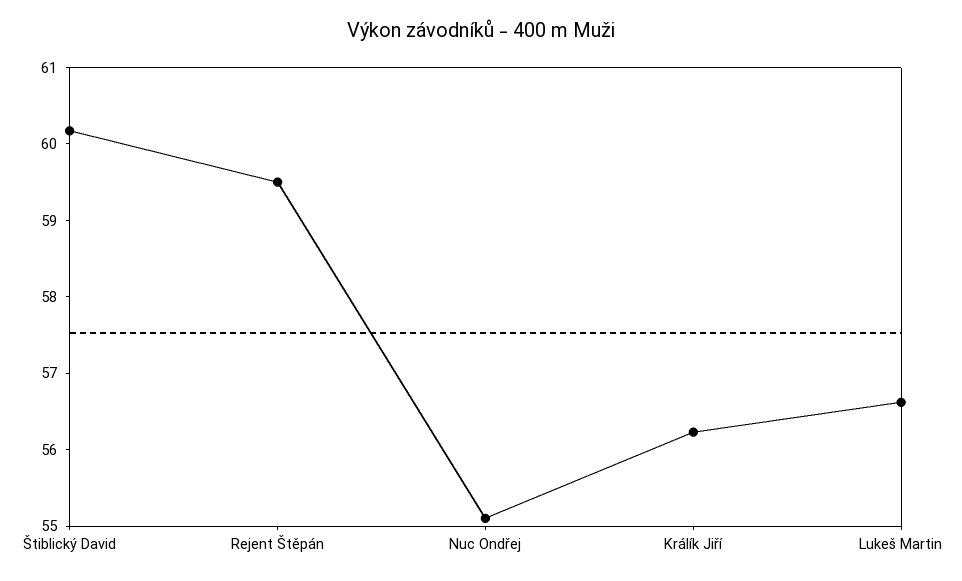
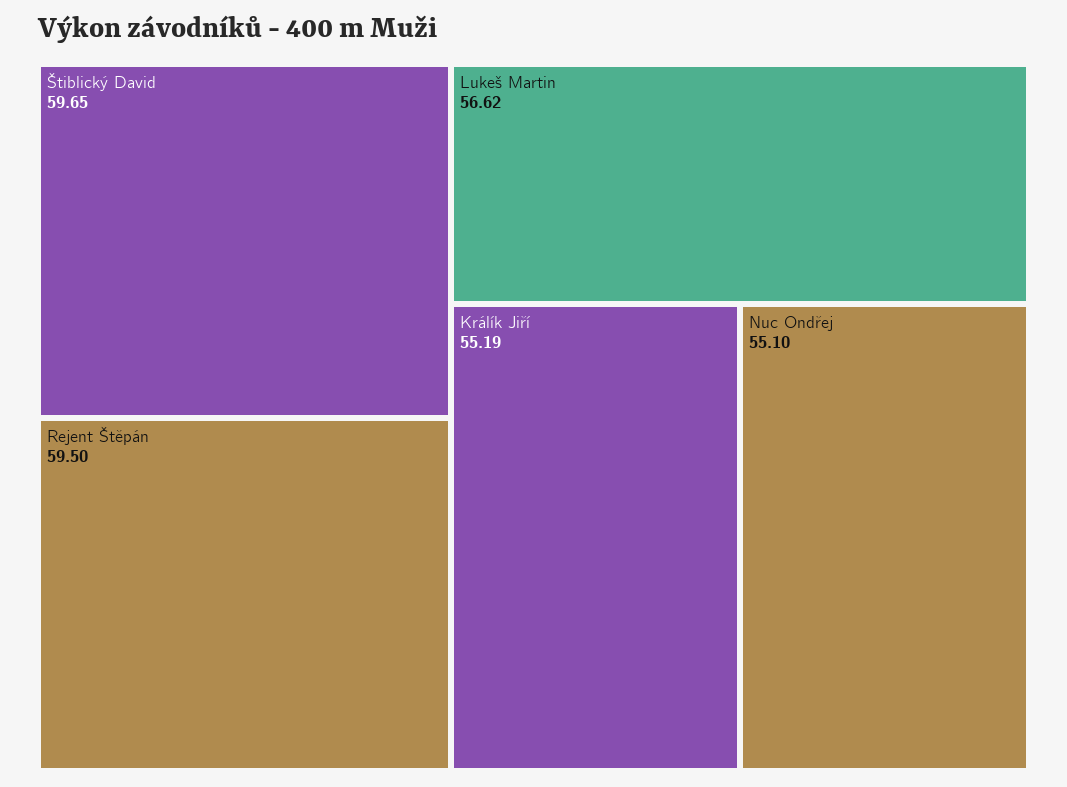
Štiblický David: 60.2 -> 59.65
Králík Jiří: 56.2 -> 55.19

